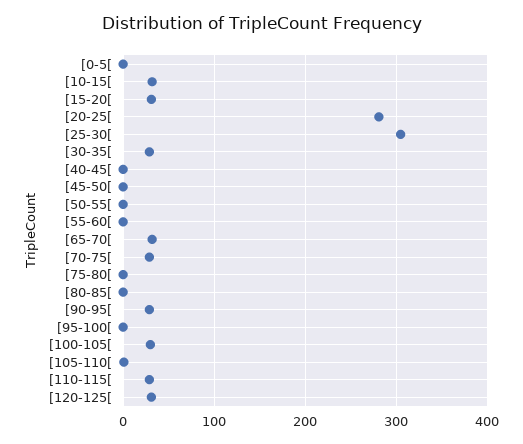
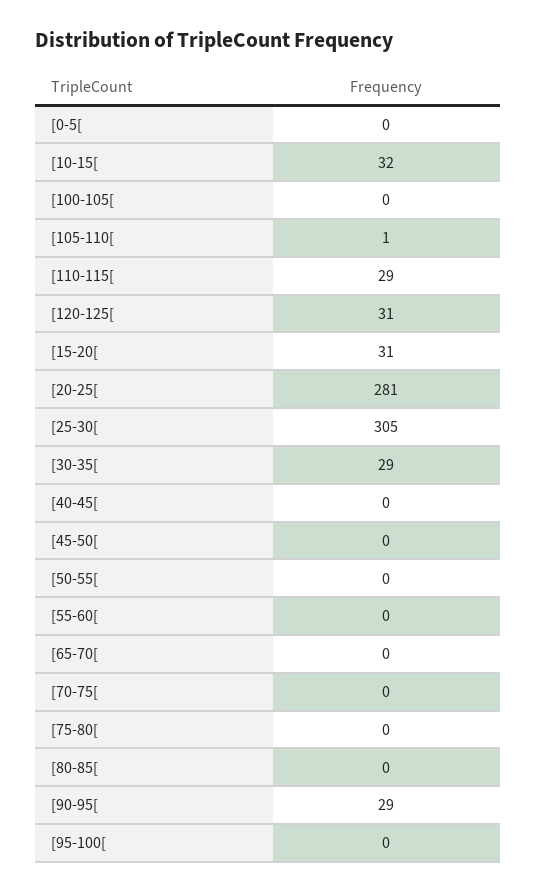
[65-70[: 30 -> 0
[70-75[: 30 -> 0
[100-105[: 30 -> 0

